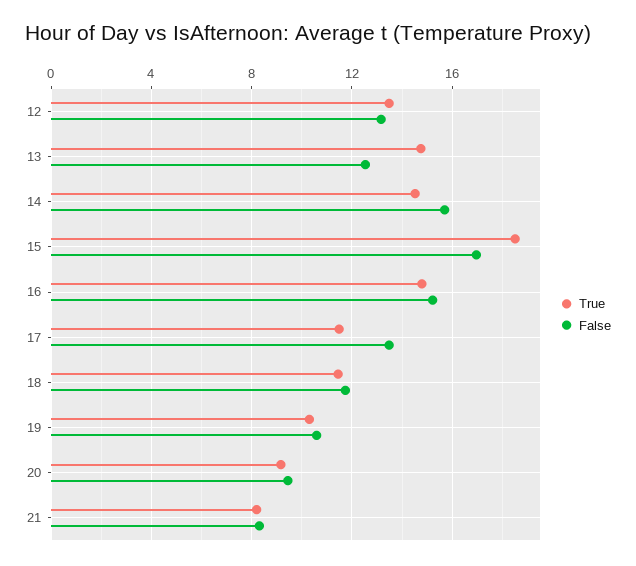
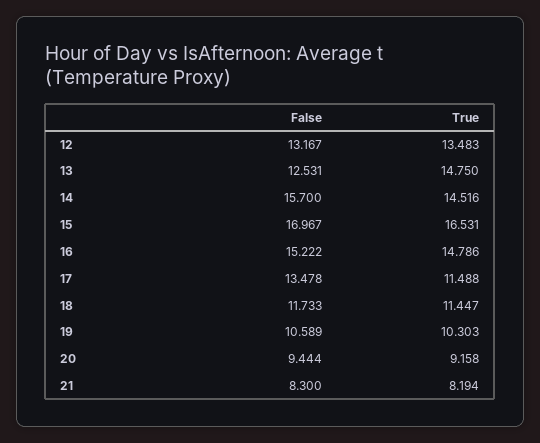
True, 15: 18.5 -> 16.531

